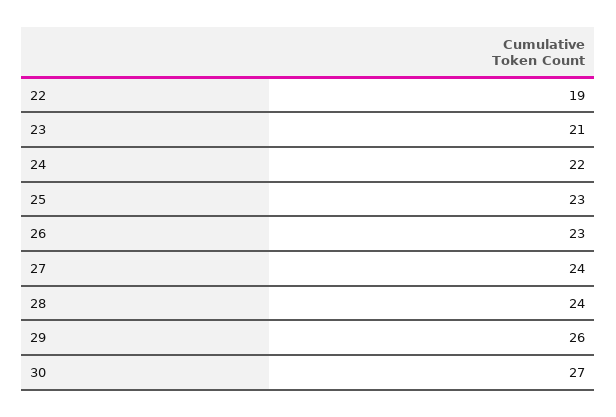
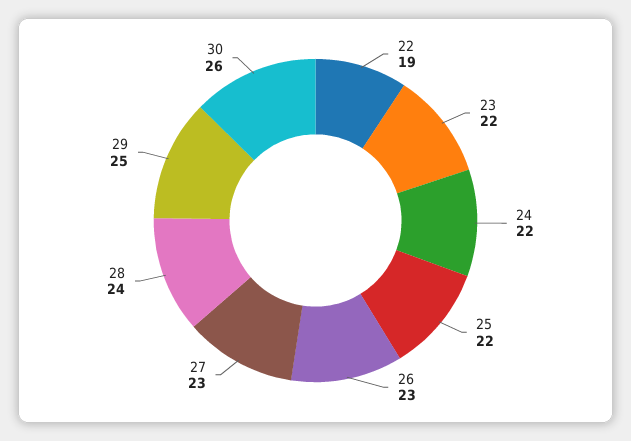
23: 21 -> 22
25: 23 -> 22
27: 24 -> 23
29: 26 -> 25
30: 27 -> 26

